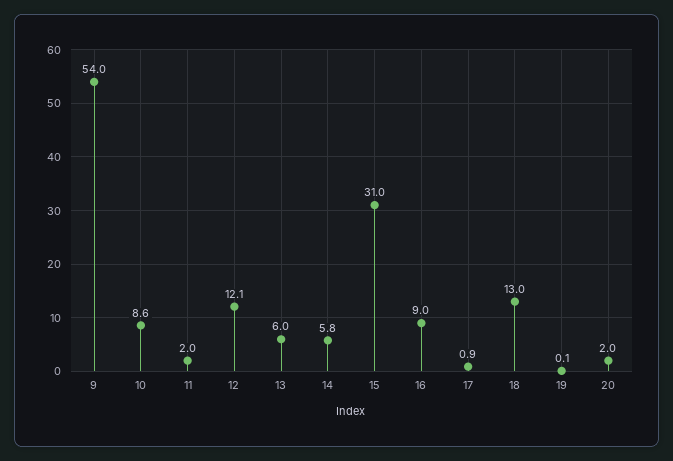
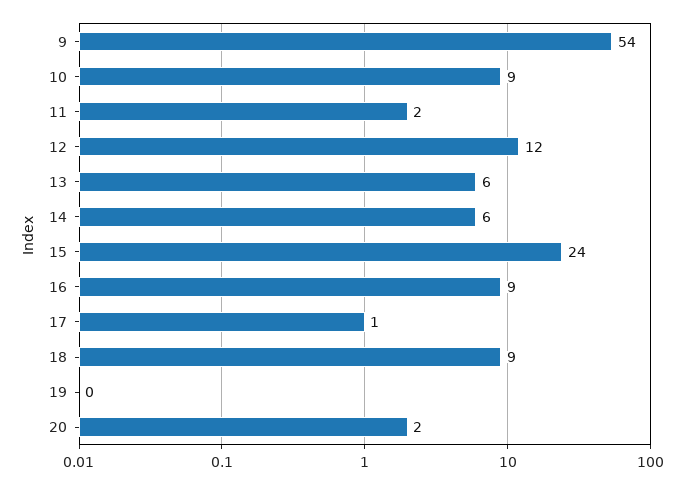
15: 31 -> 24
18: 13 -> 9

